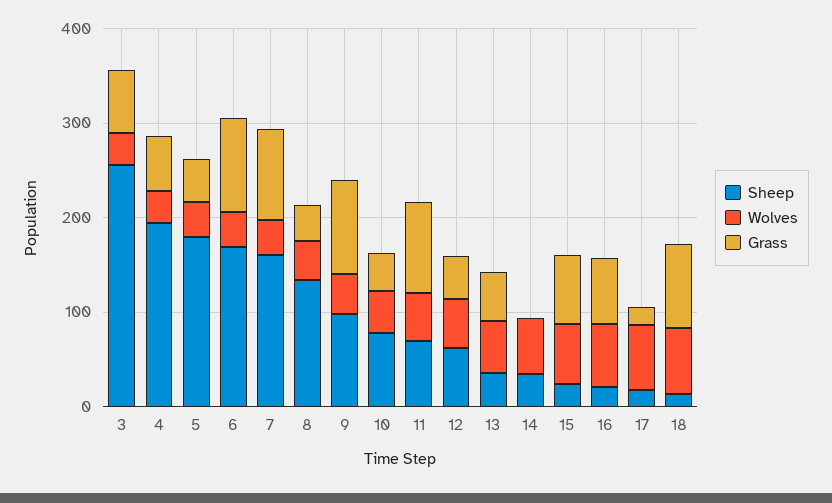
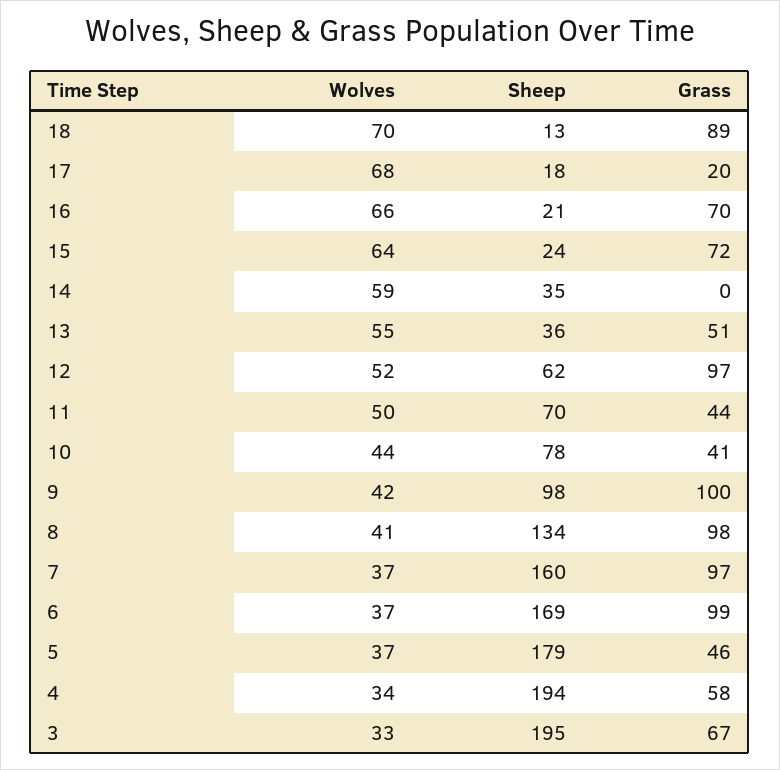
Sheep, 3: 260 -> 195
Grass, 8: 40 -> 98
Grass, 11: 100 -> 44
Grass, 12: 40 -> 97

